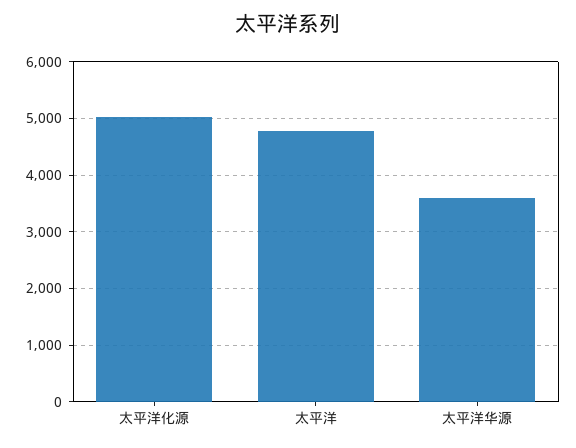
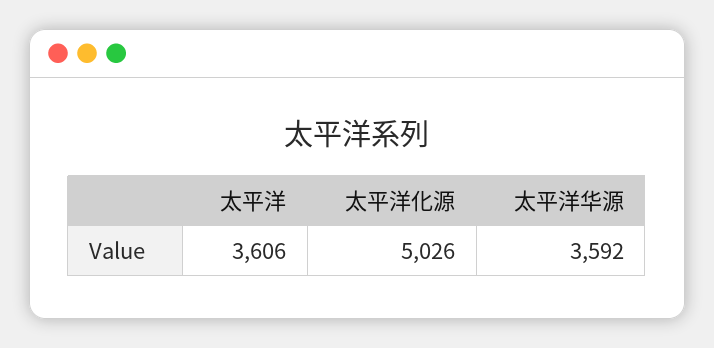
太平洋: 4800 -> 3606

